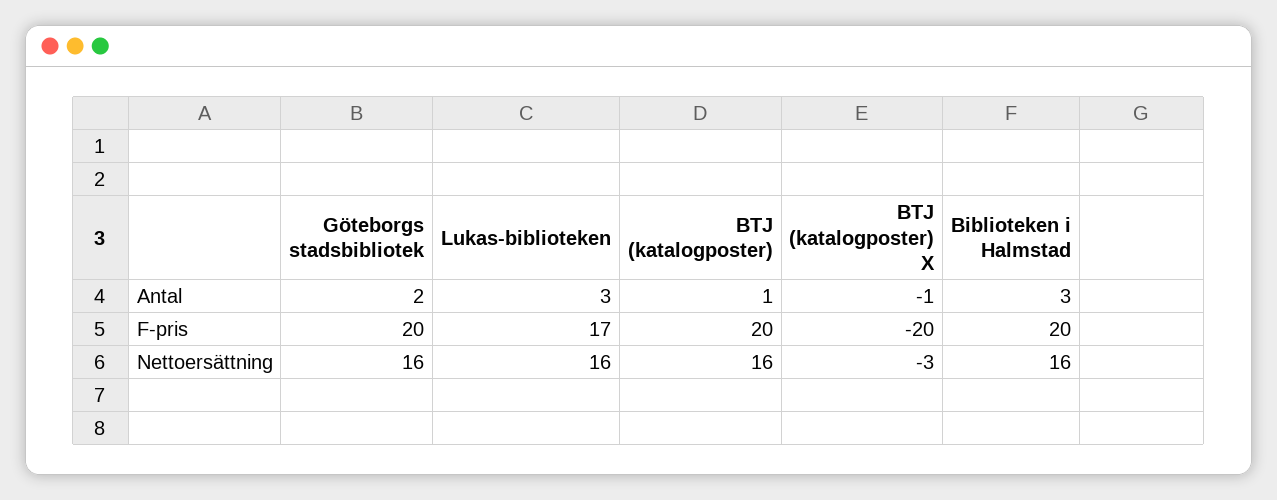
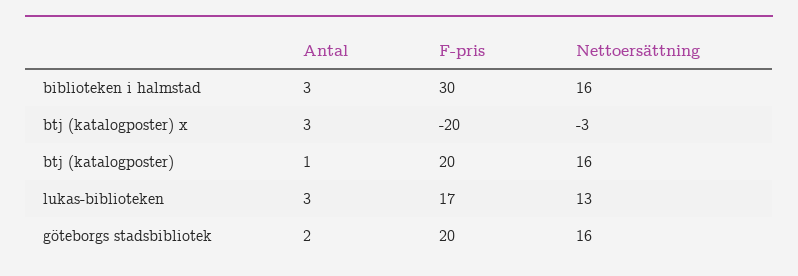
BTJ (katalogposter) X, Antal: -1 -> 3
Biblioteken i Halmstad, F-pris: 20 -> 30
Lukas-biblioteken, Nettoersättning: 16 -> 13

